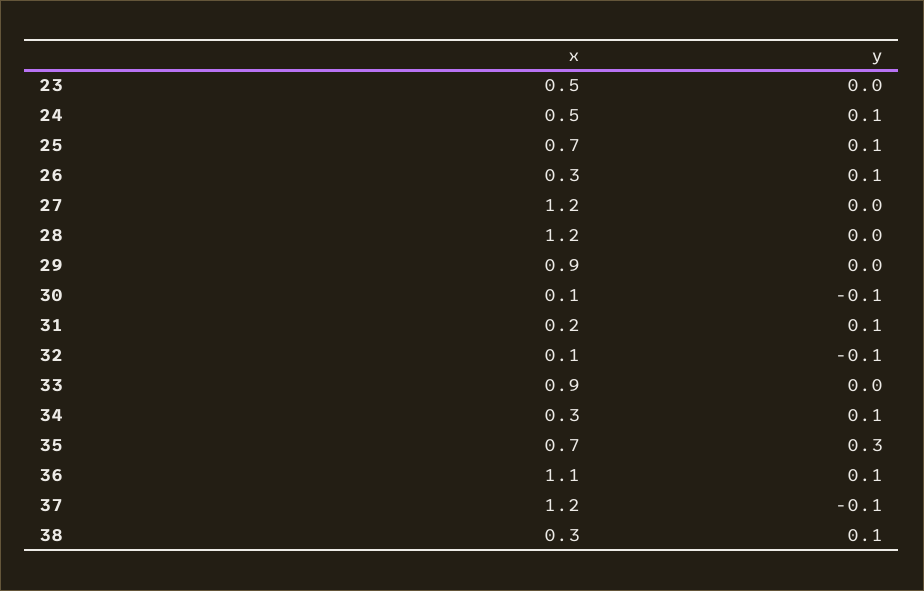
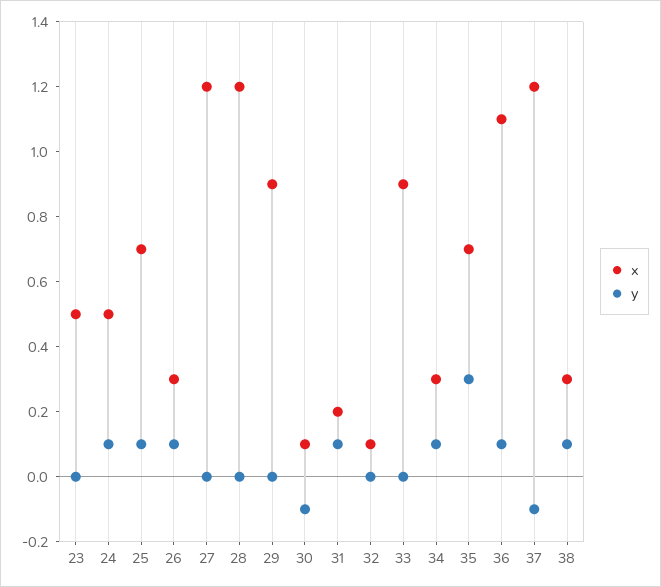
y, 32: -0.1 -> 0

